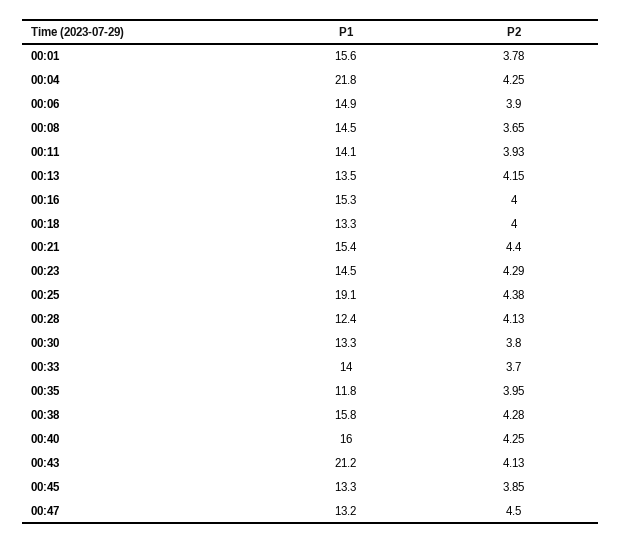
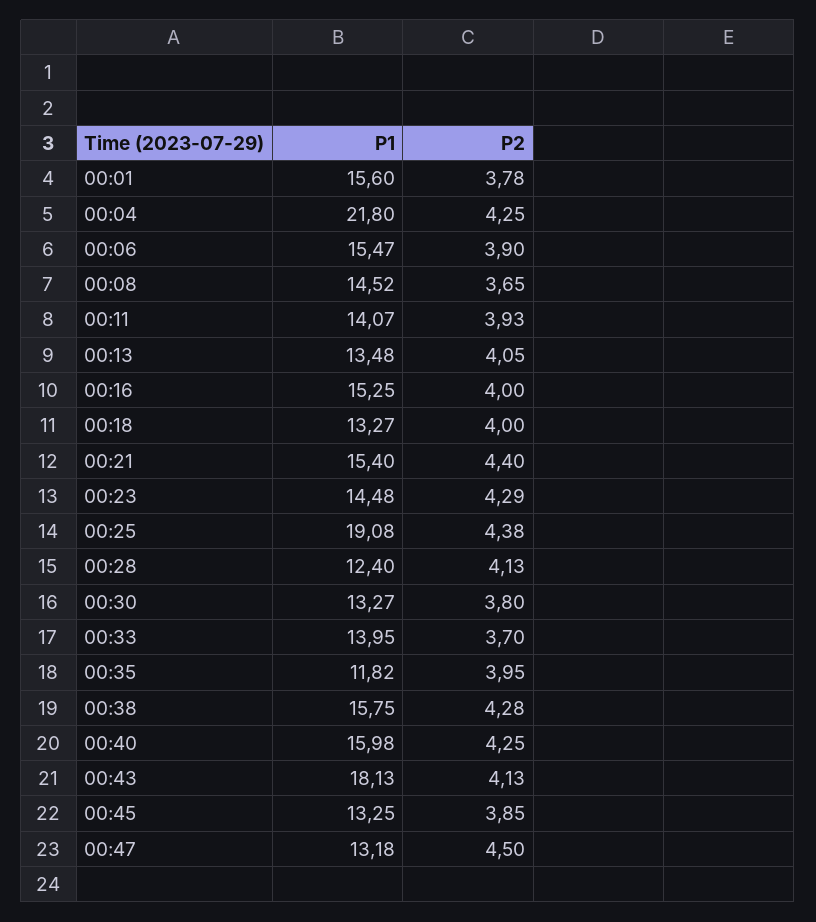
P1, 00:06: 14.9 -> 15.47
P2, 00:13: 4.15 -> 4.05
P1, 00:43: 21.2 -> 18.13

